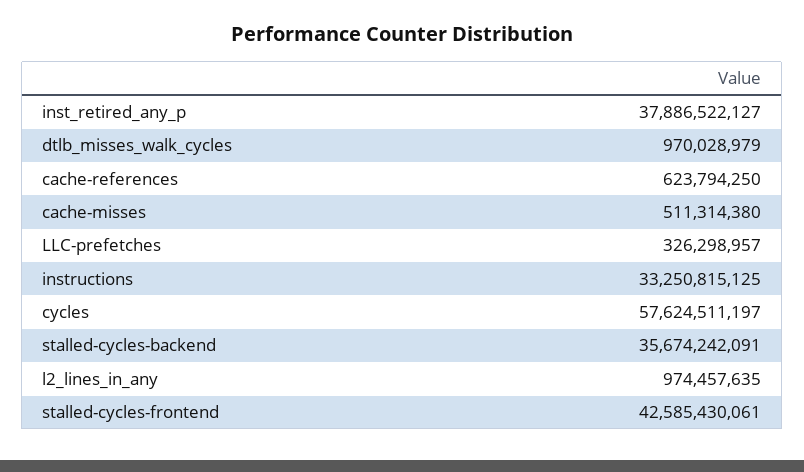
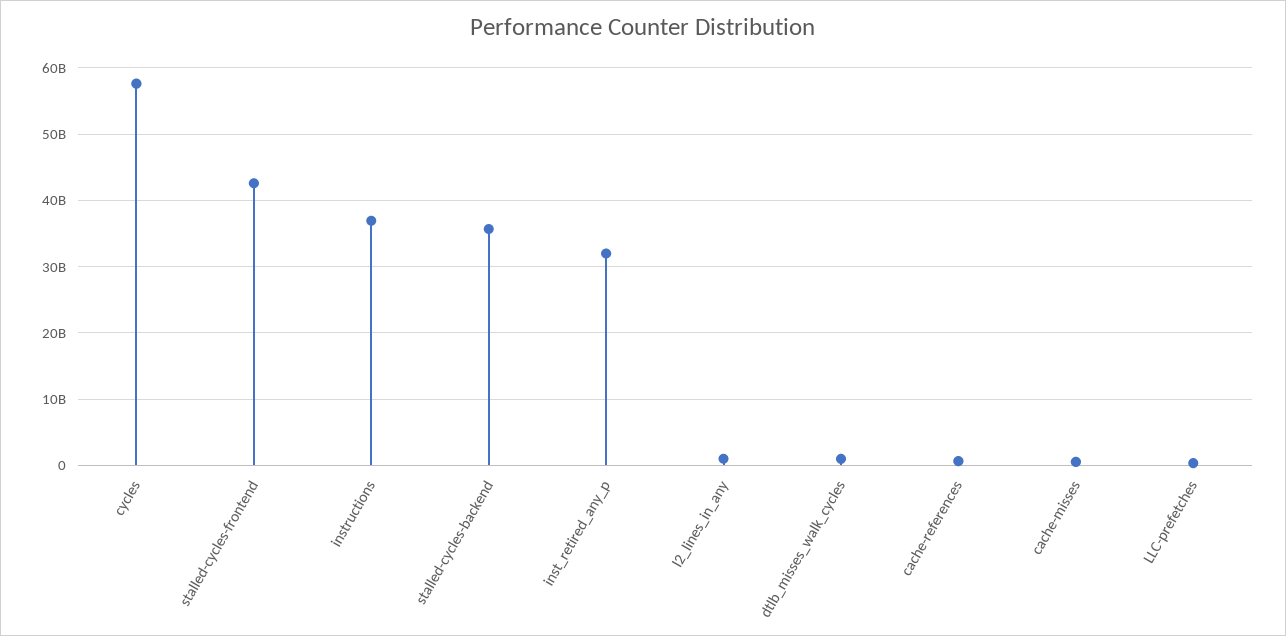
inst_retired_any_p: 37886522127 -> 32000000000
instructions: 33250815125 -> 37000000000

